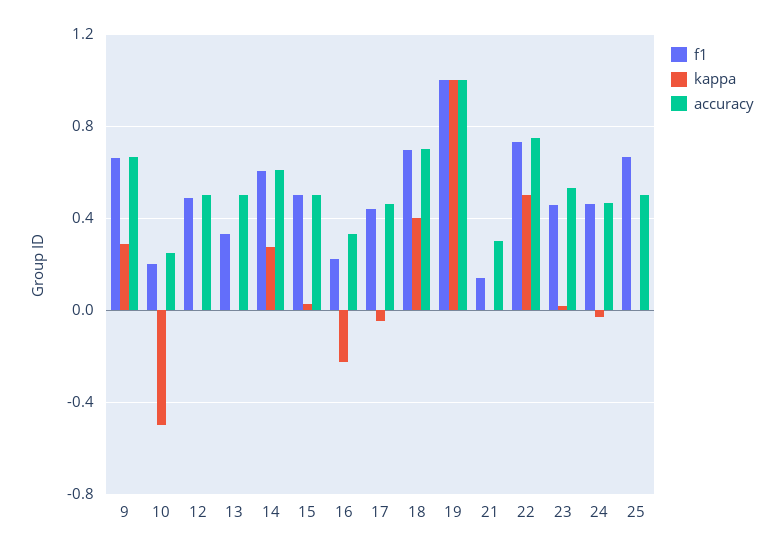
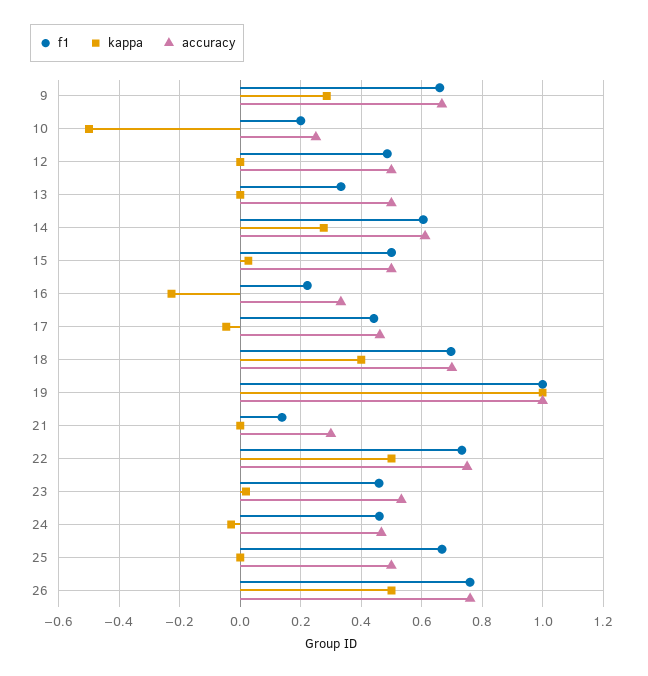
f1, 26: none -> 0.76
kappa, 26: none -> 0.5
accuracy, 26: none -> 0.76

